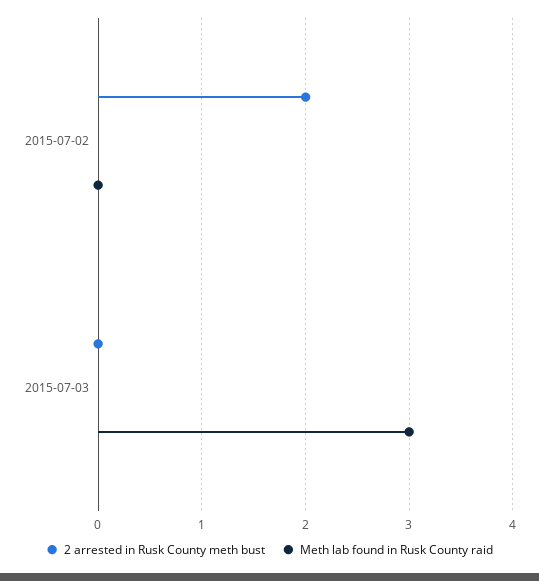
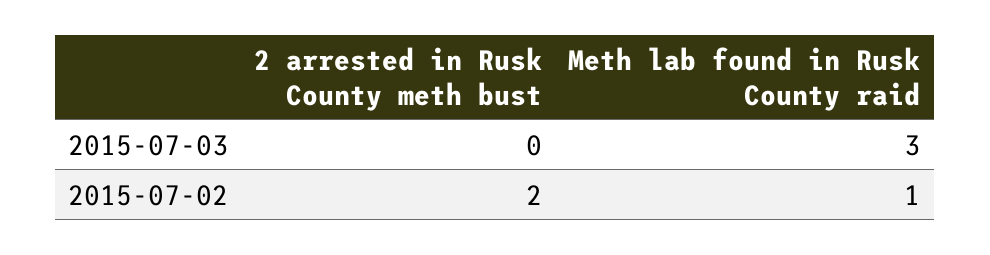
Meth lab found in Rusk County raid, 2015-07-02: 0 -> 1

